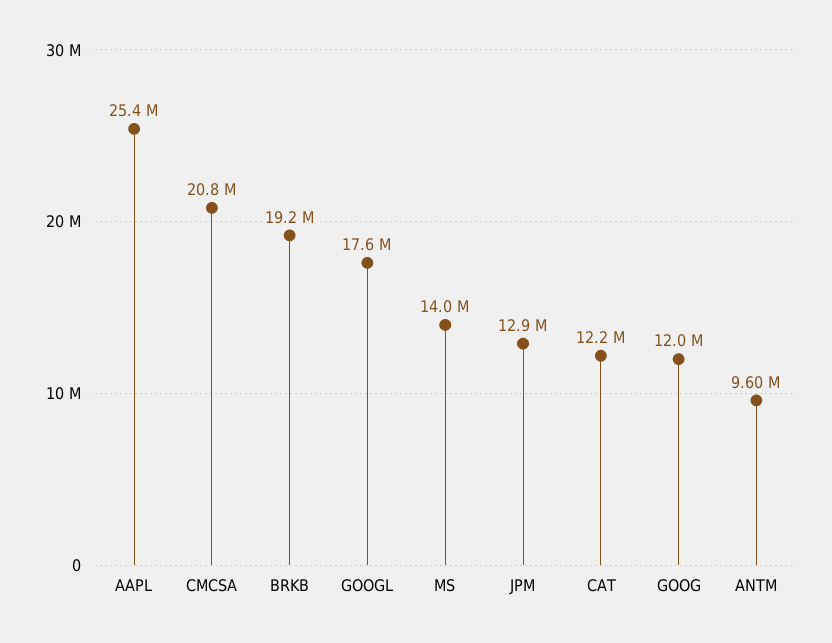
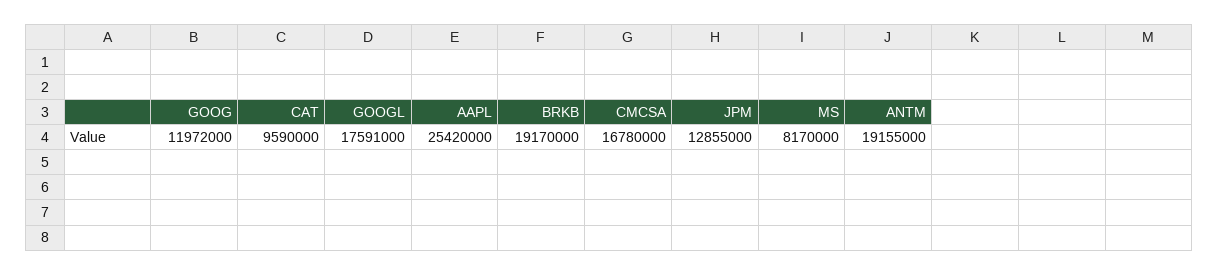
CMCSA: 20800000 -> 16780000
MS: 14000000 -> 8170000
CAT: 12200000 -> 9590000
ANTM: 9600000 -> 19155000

